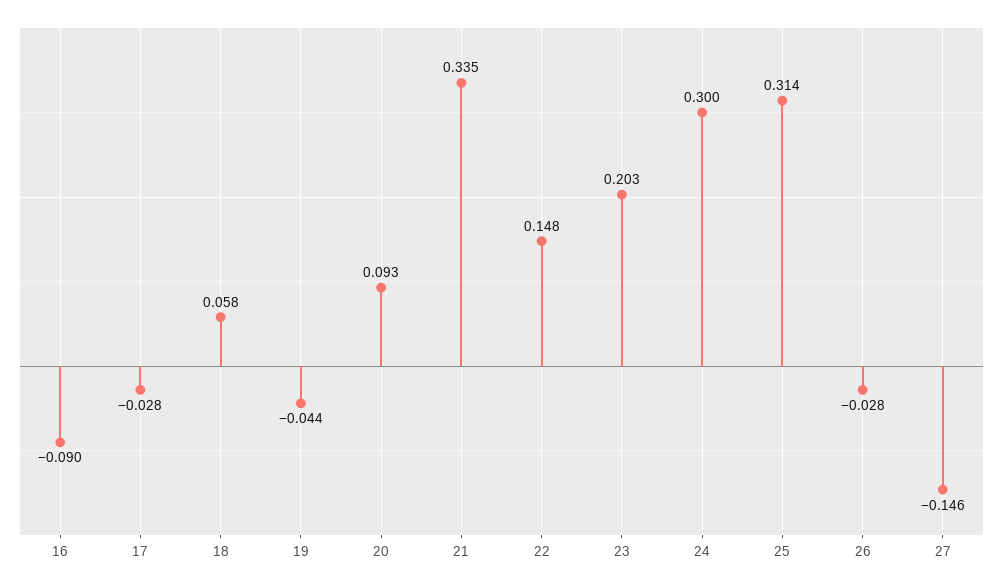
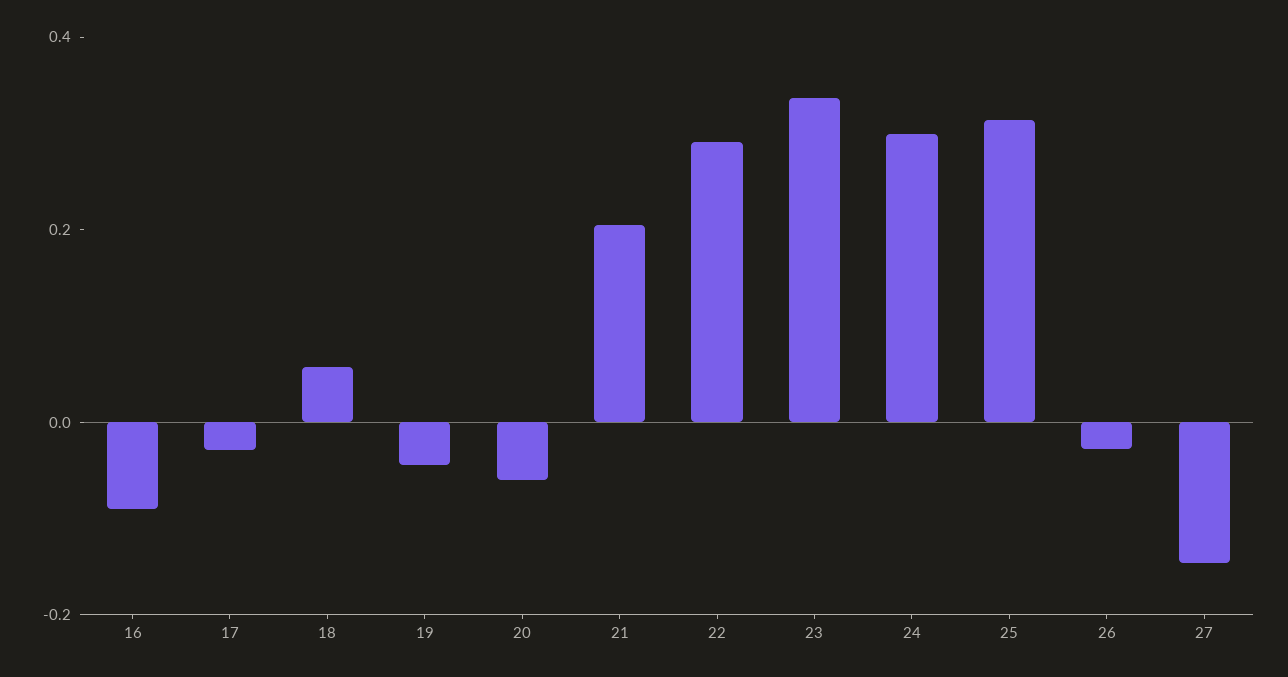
20: 0.093 -> -0.05
21: 0.335 -> 0.2
22: 0.148 -> 0.3
23: 0.203 -> 0.35

